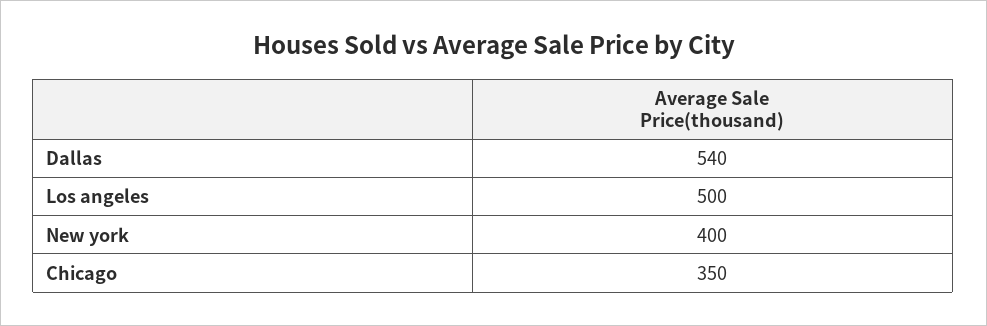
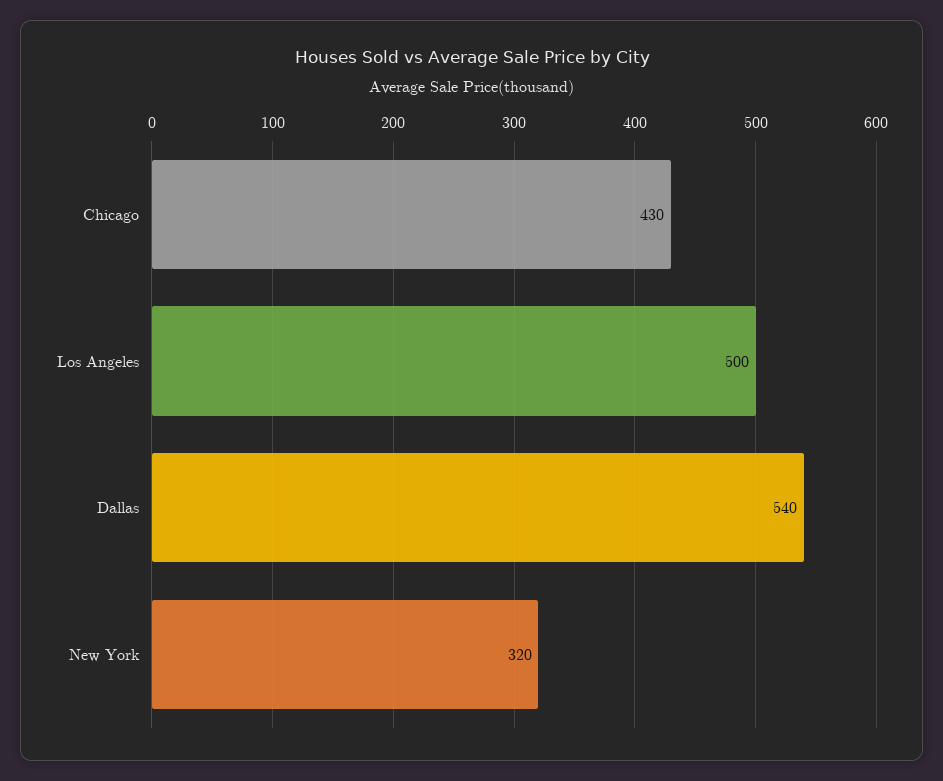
New york: 400 -> 320
Chicago: 350 -> 430

